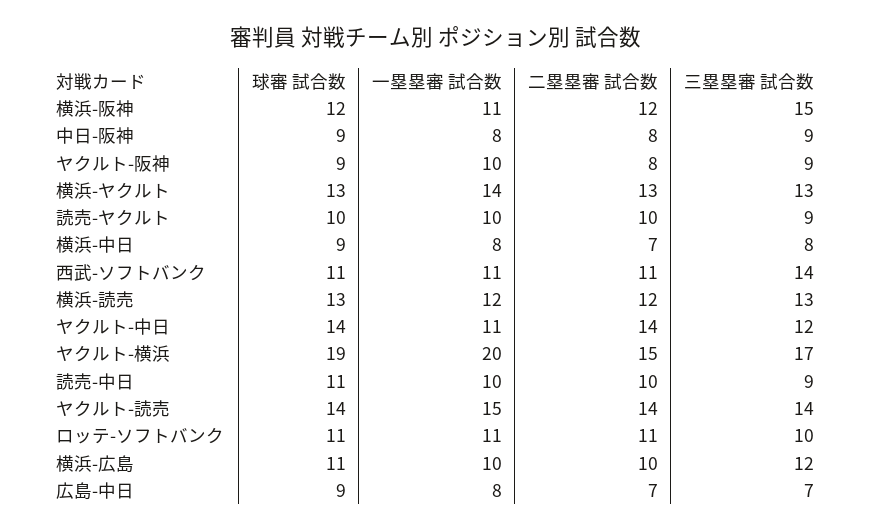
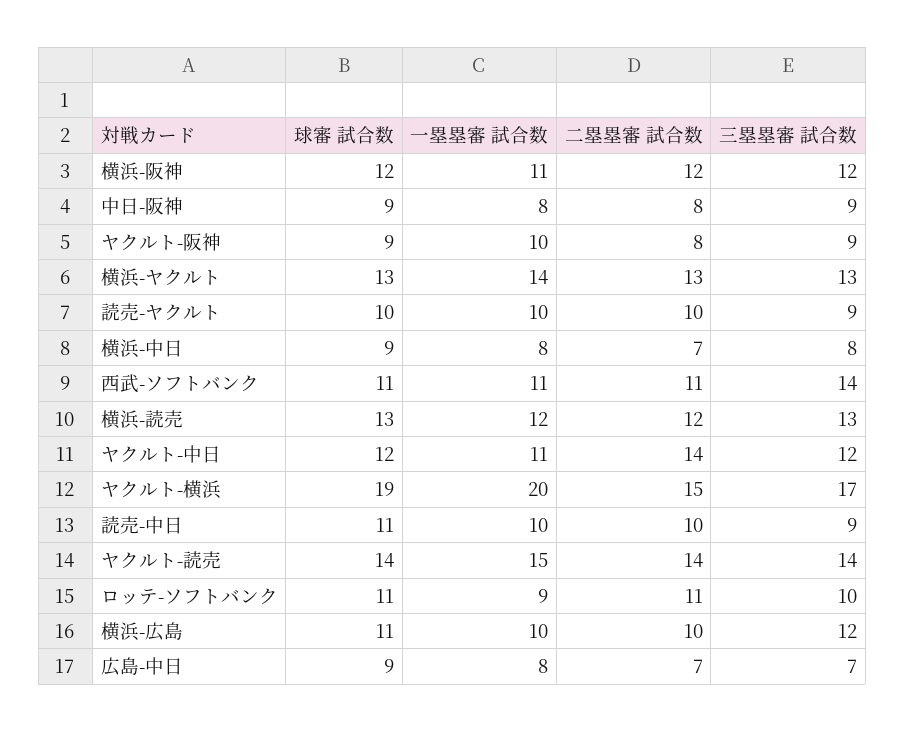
三塁塁審 試合数, 横浜-阪神: 15 -> 12
球審 試合数, ヤクルト-中日: 14 -> 12
一塁塁審 試合数, ロッテ-ソフトバンク: 11 -> 9

